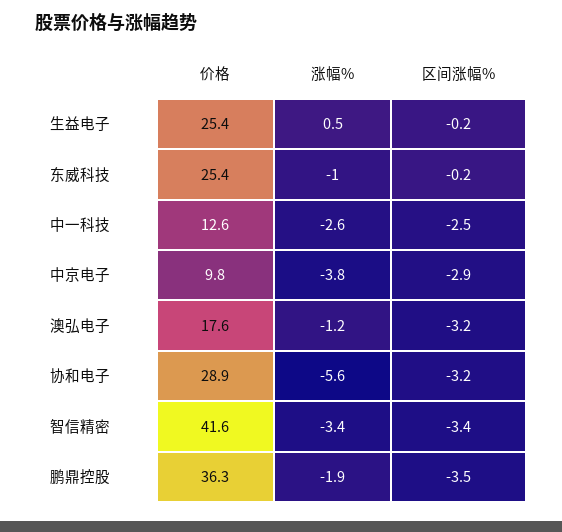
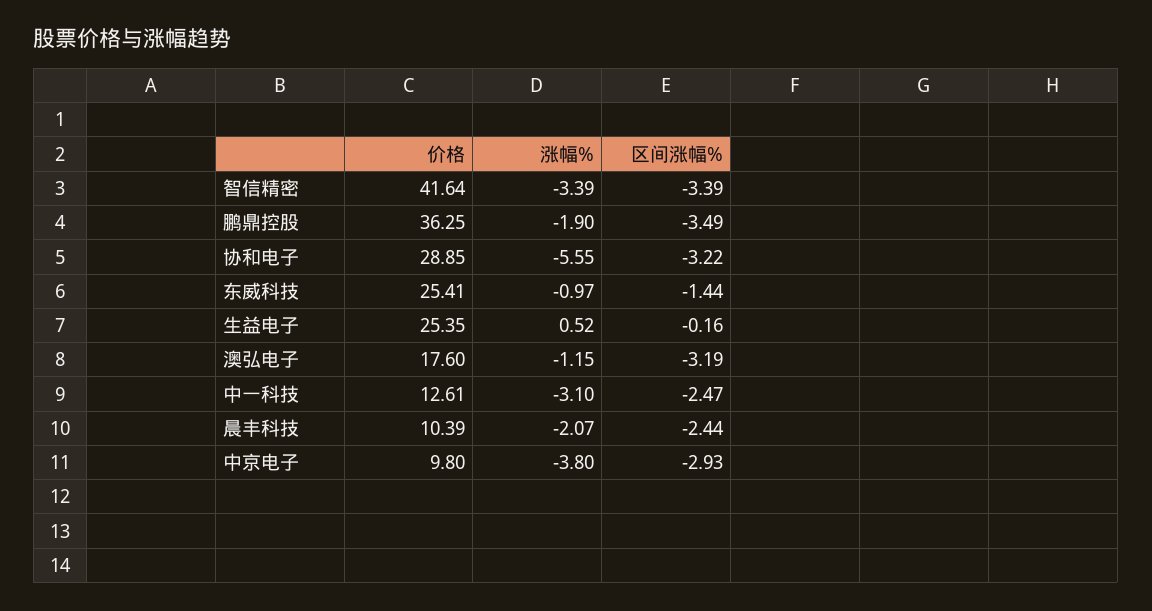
区间涨幅%, 东威科技: -0.2 -> -1.44
涨幅%, 中一科技: -2.6 -> -3.1
价格, 晨丰科技: none -> 10.39
涨幅%, 晨丰科技: none -> -2.07
区间涨幅%, 晨丰科技: none -> -2.44

